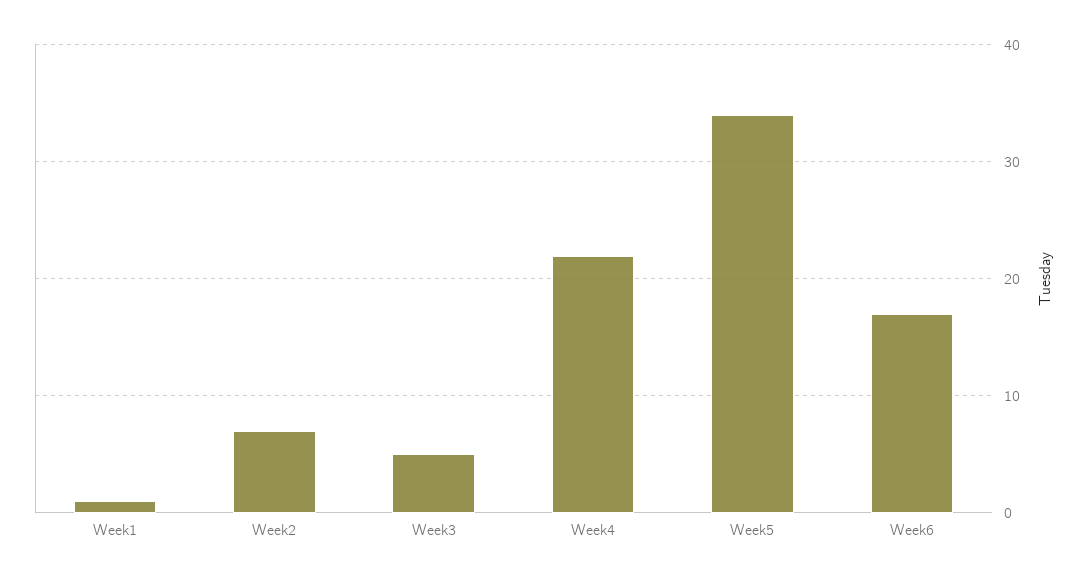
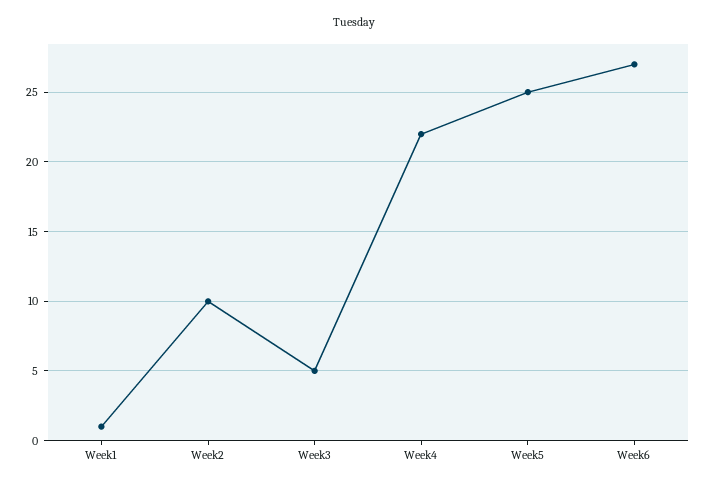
Week2: 7 -> 10
Week5: 34 -> 25
Week6: 17 -> 27

